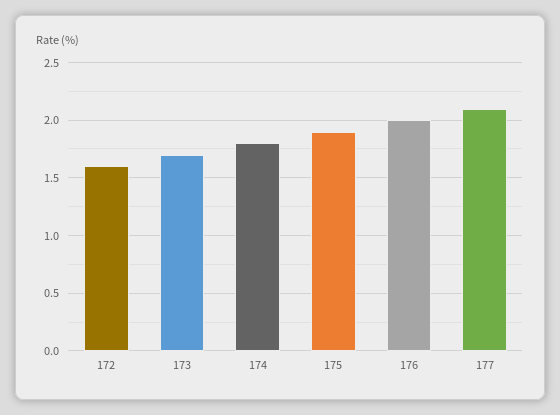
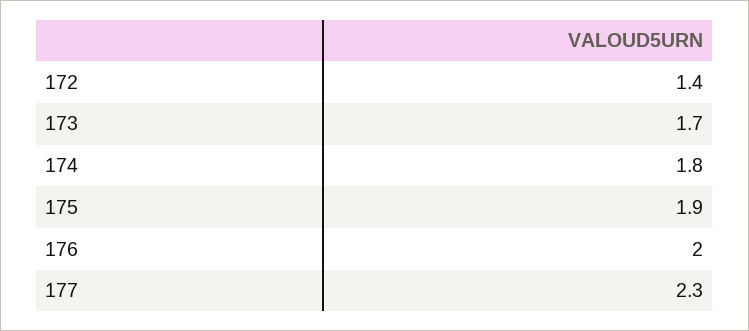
172: 1.6 -> 1.4
177: 2.1 -> 2.3

